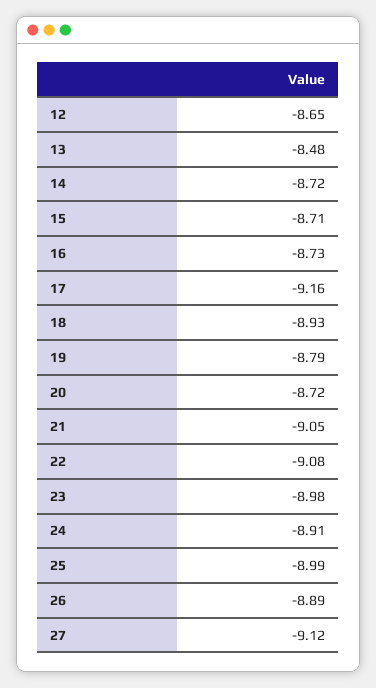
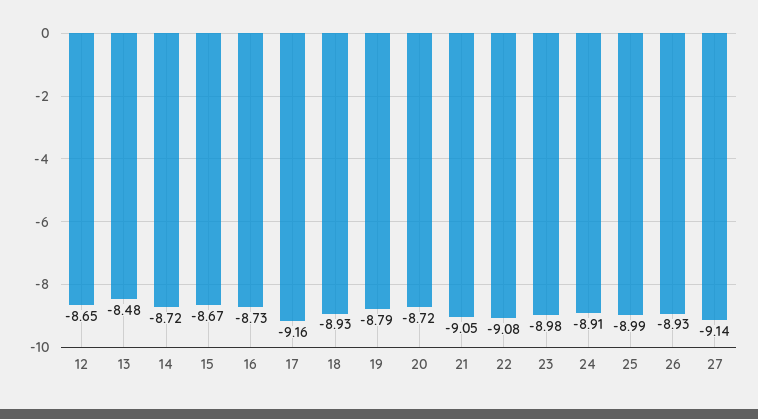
15: -8.71 -> -8.67
26: -8.89 -> -8.93
27: -9.12 -> -9.14

